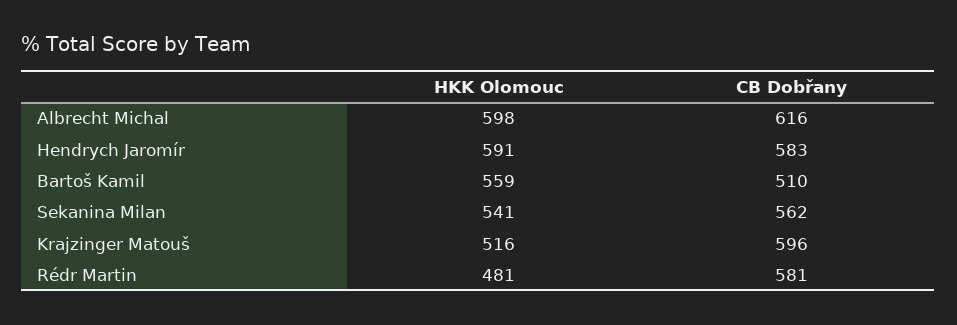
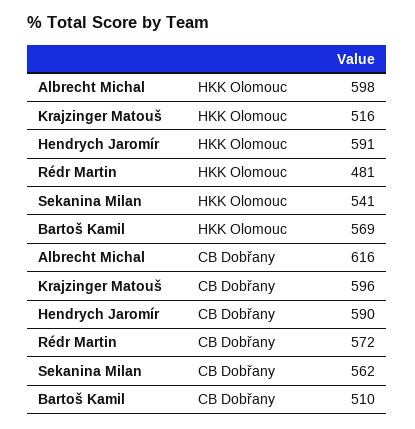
CB Dobřany, Hendrych Jaromír: 583 -> 590
HKK Olomouc, Bartoš Kamil: 559 -> 569
CB Dobřany, Rédr Martin: 581 -> 572

